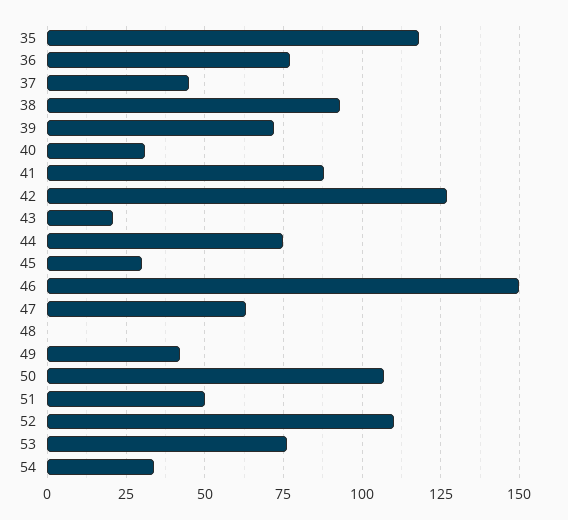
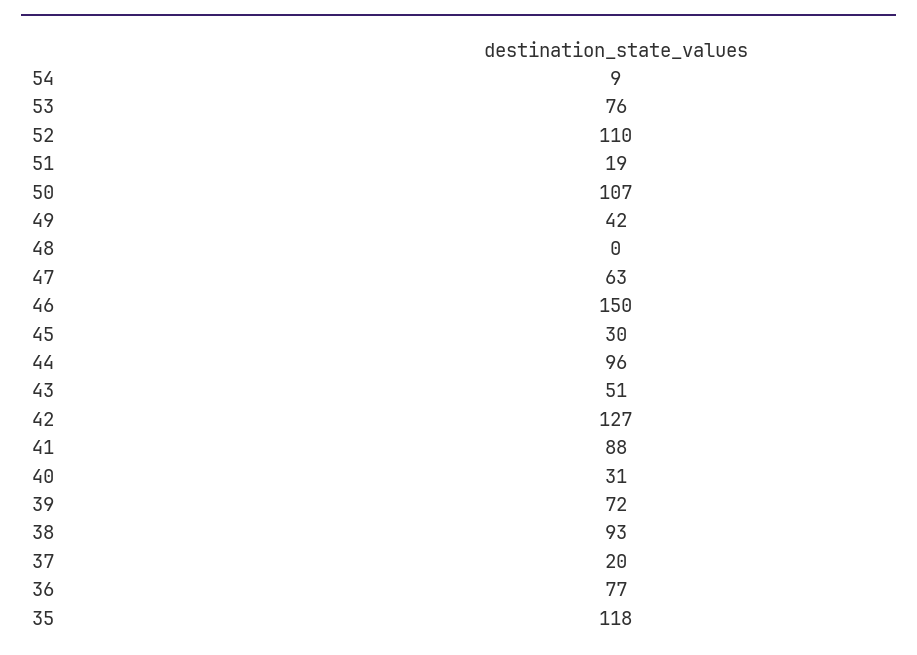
37: 45 -> 20
43: 20 -> 51
44: 75 -> 96
51: 50 -> 19
54: 35 -> 9

